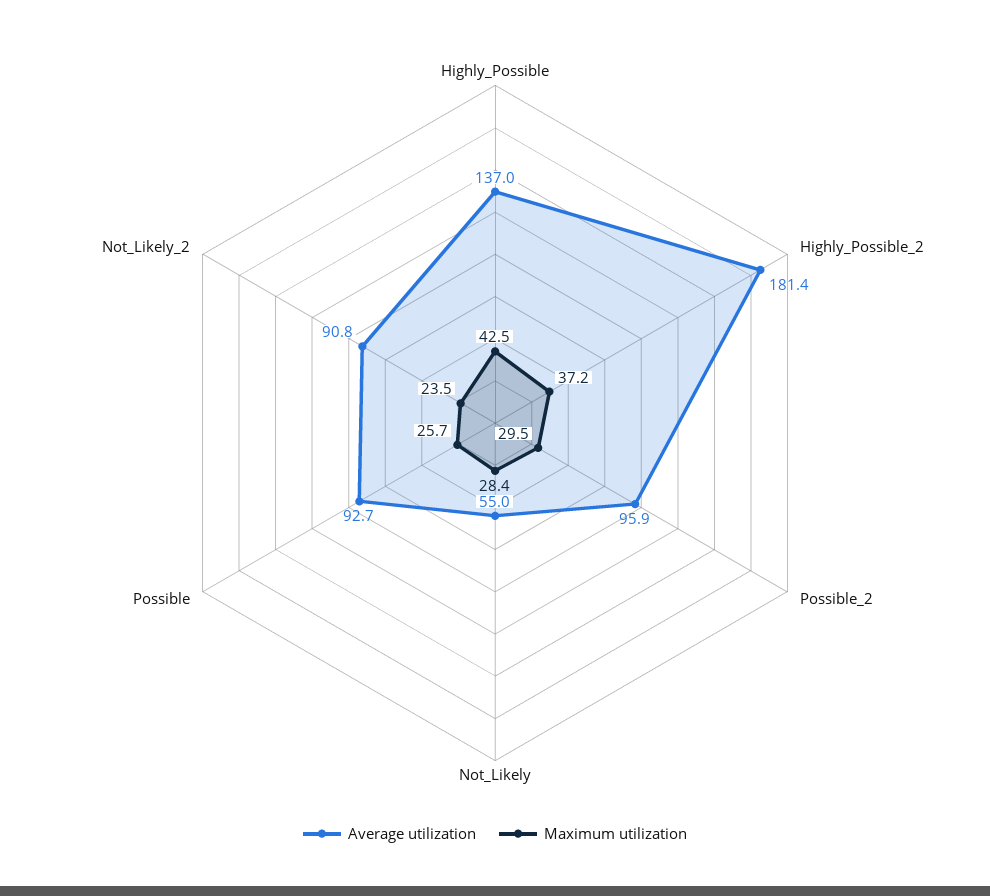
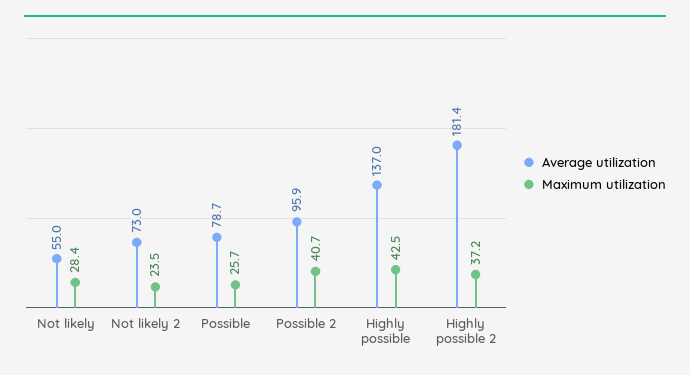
Maximum utilization, Possible_2: 29.5 -> 40.7
Average utilization, Possible: 92.7 -> 78.7
Average utilization, Not_Likely_2: 90.8 -> 73

